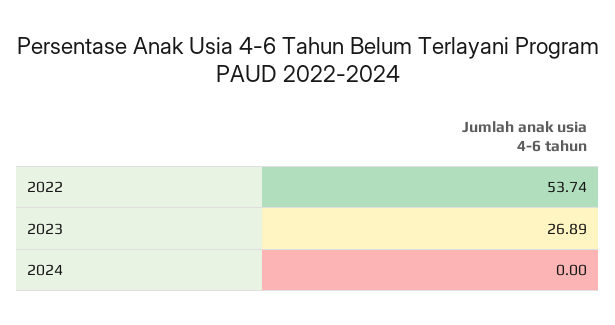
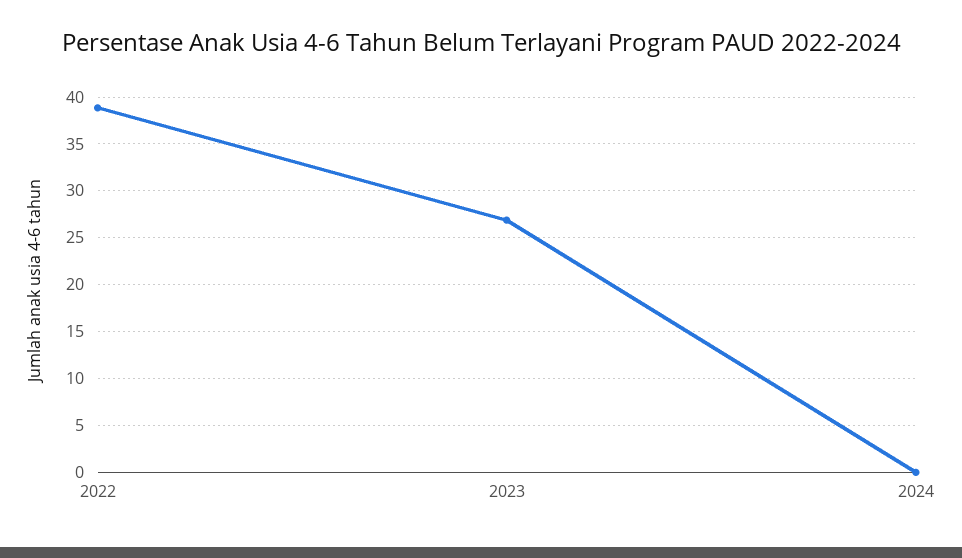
2022: 53.74 -> 39

